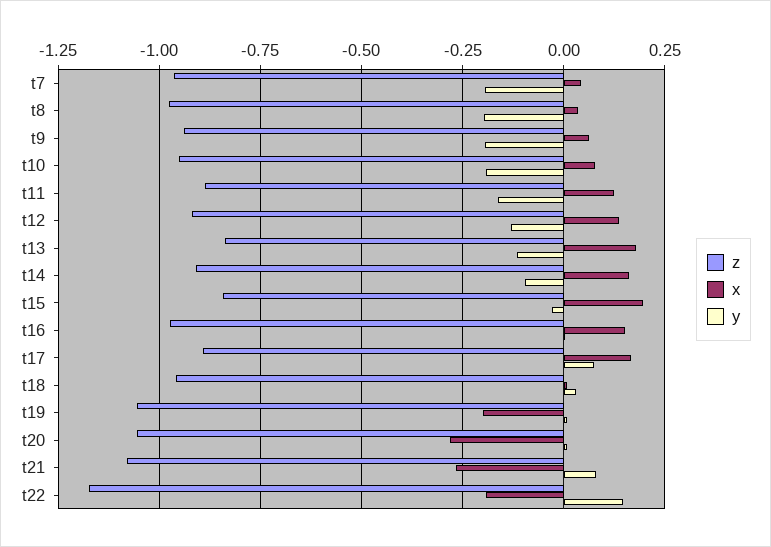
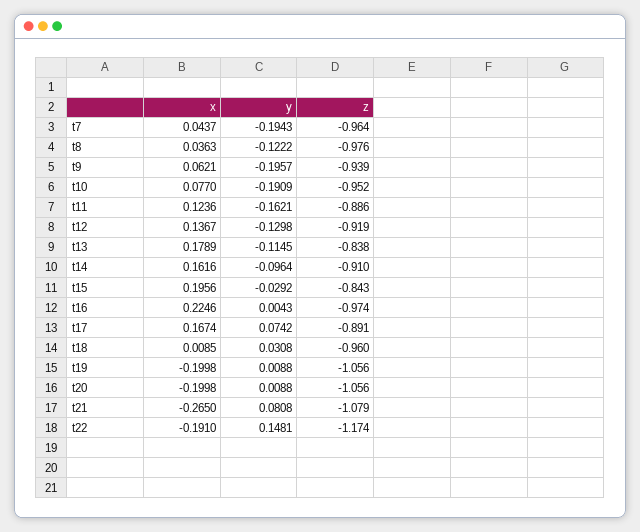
y, t8: -0.2 -> -0.1222
x, t16: 0.15 -> 0.2246
x, t20: -0.275 -> -0.1998

